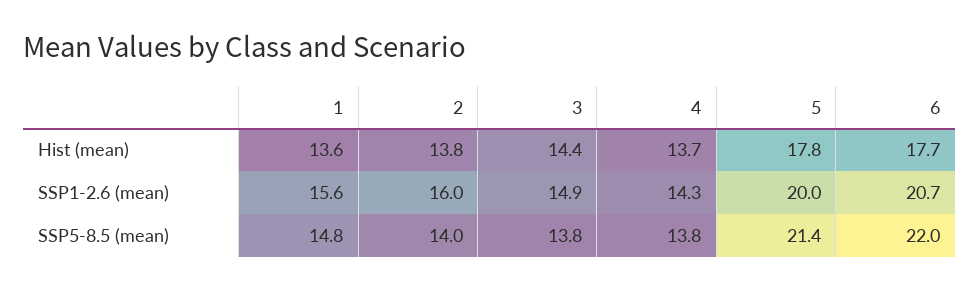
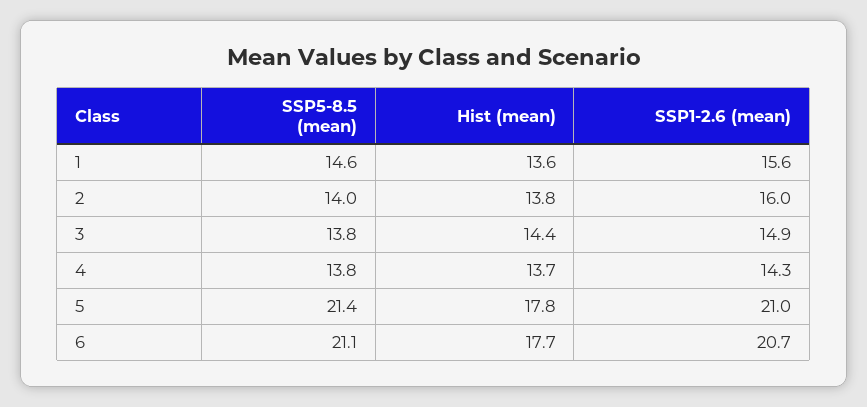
5, SSP1-2.6 (mean): 20 -> 21
1, SSP5-8.5 (mean): 14.8 -> 14.6
6, SSP5-8.5 (mean): 22 -> 21.1

